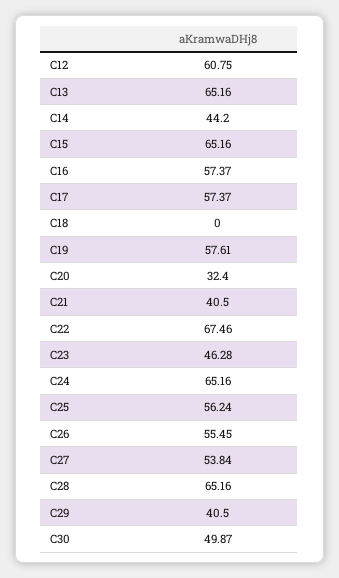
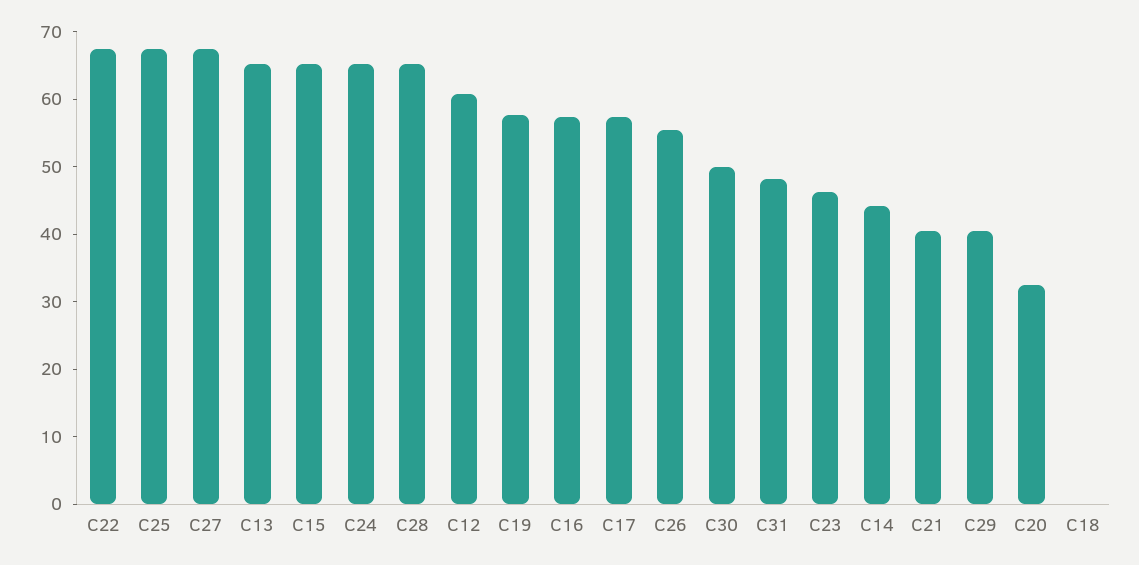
C25: 56.24 -> 68
C27: 53.84 -> 68
C31: none -> 48

